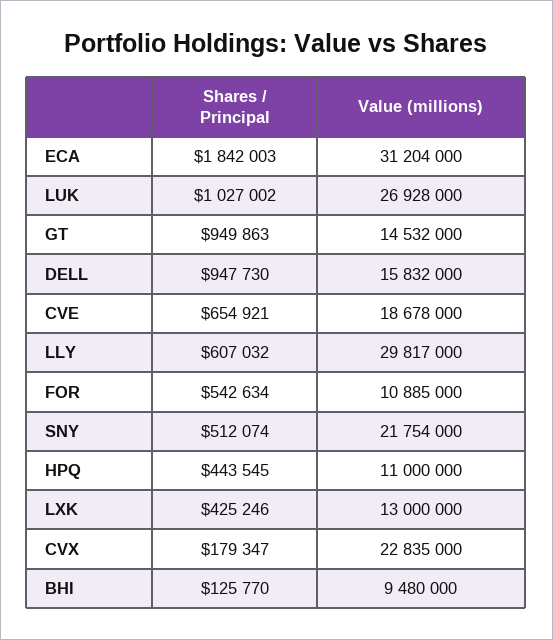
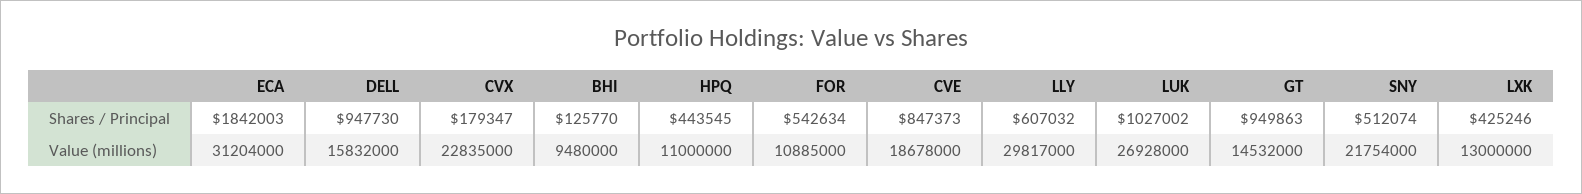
Shares / Principal, CVE: 654921 -> 847373

